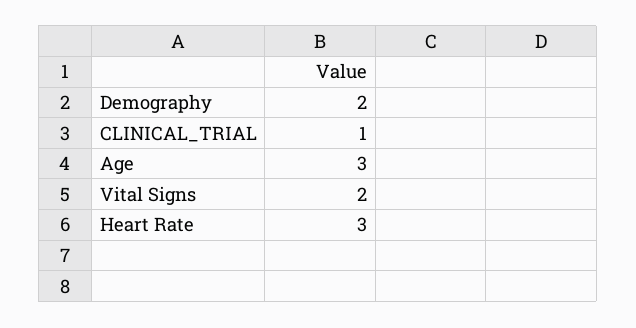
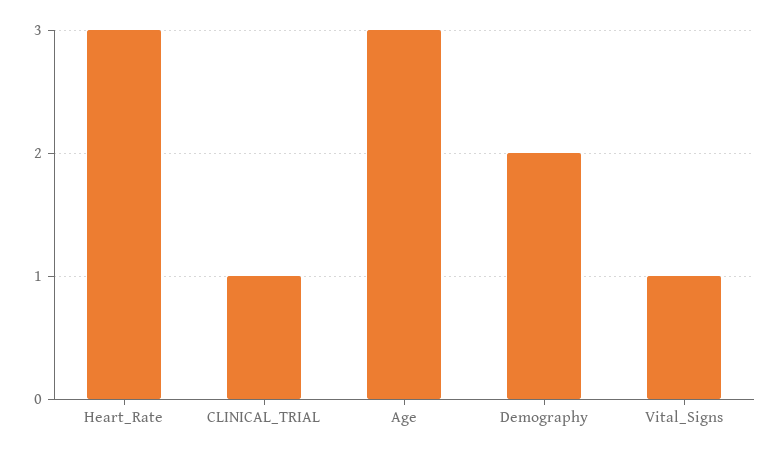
Vital Signs: 2 -> 1

